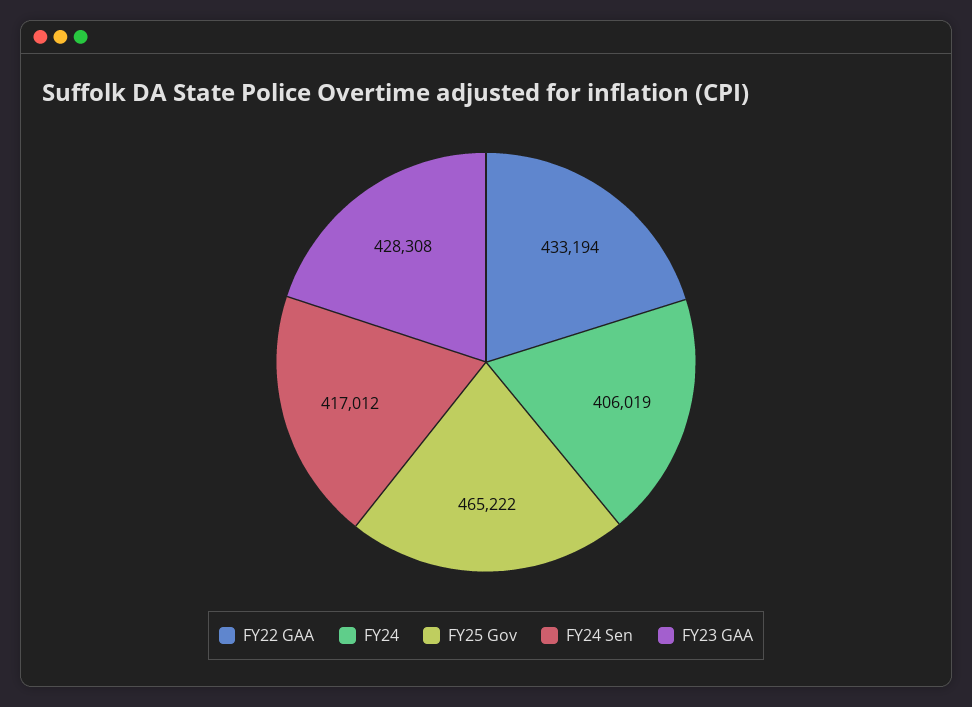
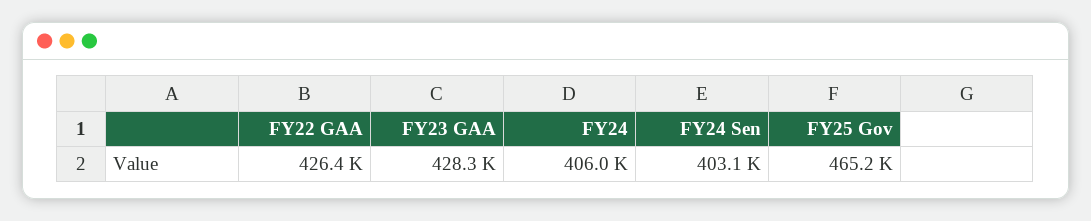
FY22 GAA: 433194 -> 426400
FY24 Sen: 417012 -> 403100

